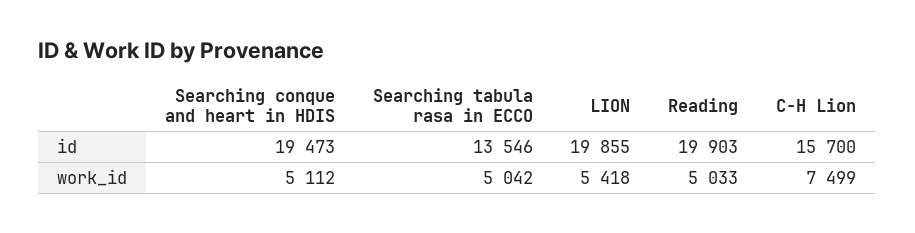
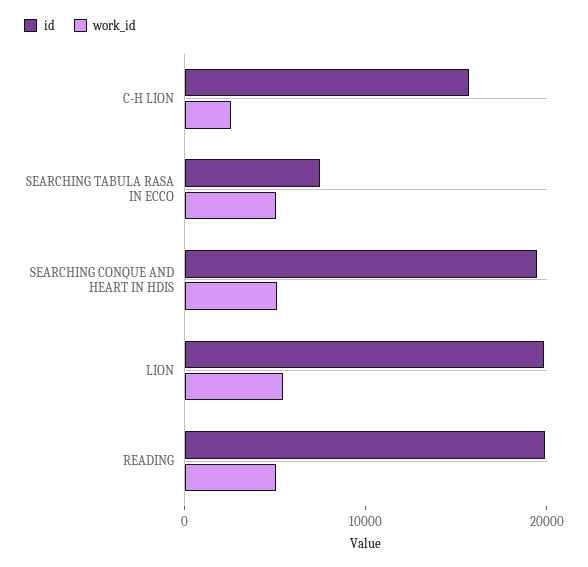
id, Searching tabula rasa in ECCO: 13546 -> 8000
work_id, C-H Lion: 7499 -> 2000

